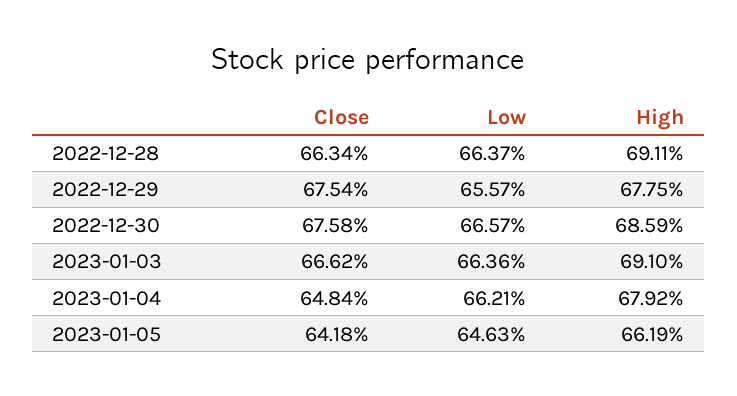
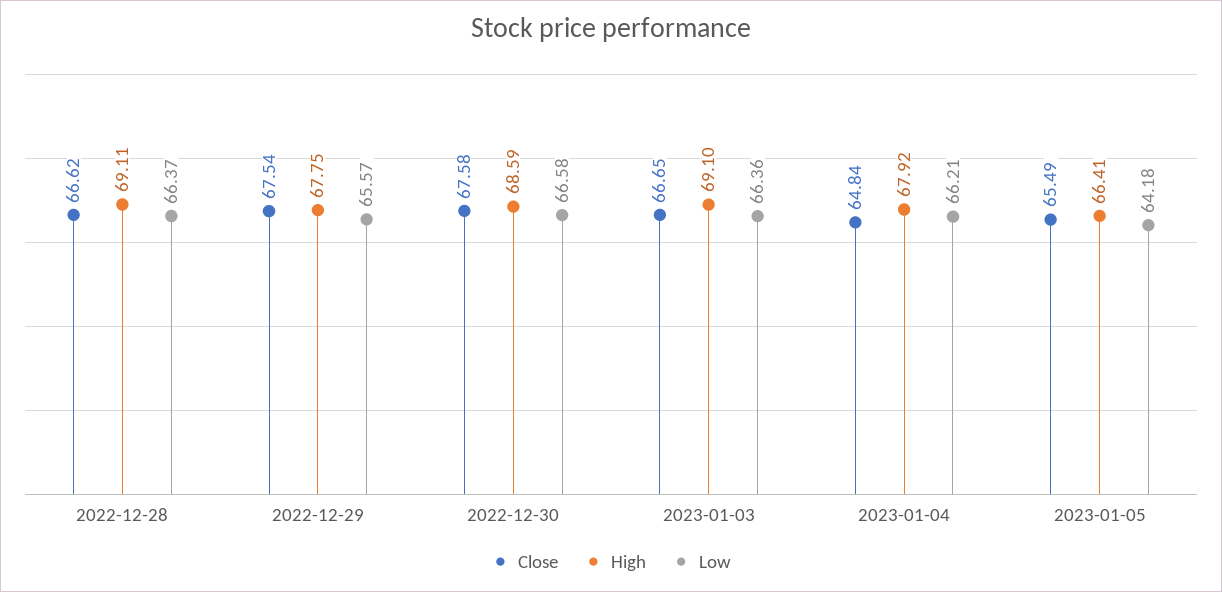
Close, 2022-12-28: 66.34 -> 66.62
Low, 2022-12-30: 66.57 -> 66.58
Close, 2023-01-03: 66.62 -> 66.65
Close, 2023-01-05: 64.18 -> 65.49
Low, 2023-01-05: 64.63 -> 64.18
High, 2023-01-05: 66.19 -> 66.41

